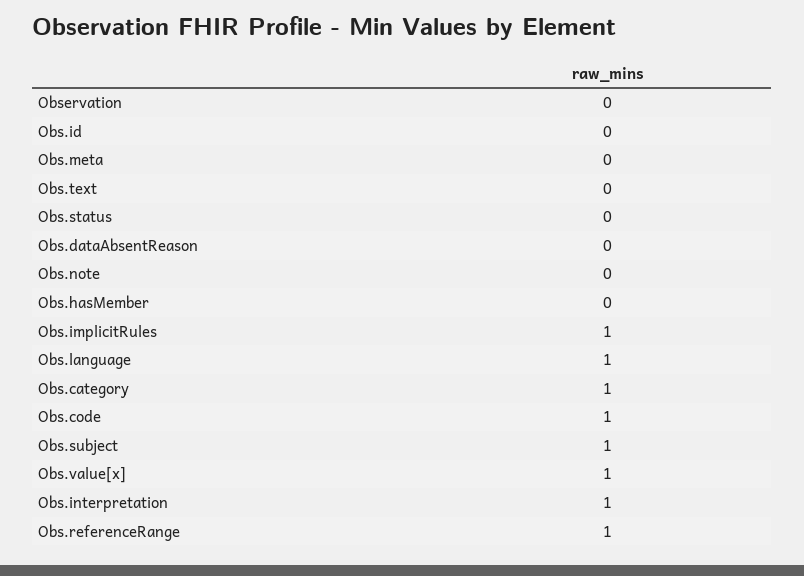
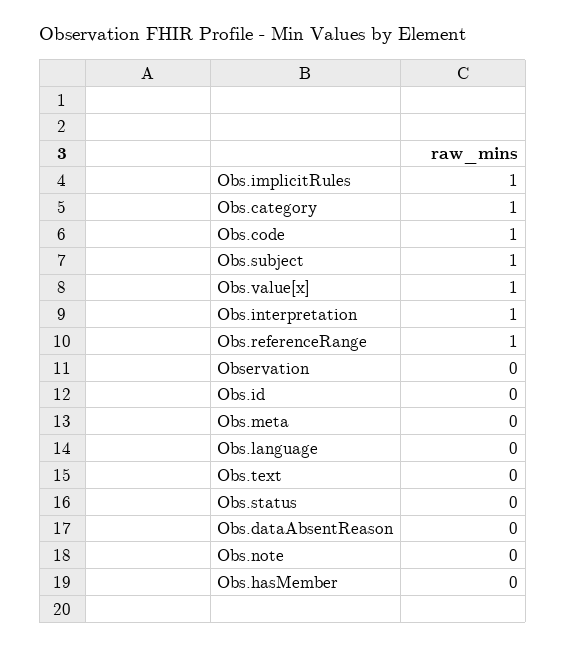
Obs.language: 1 -> 0

